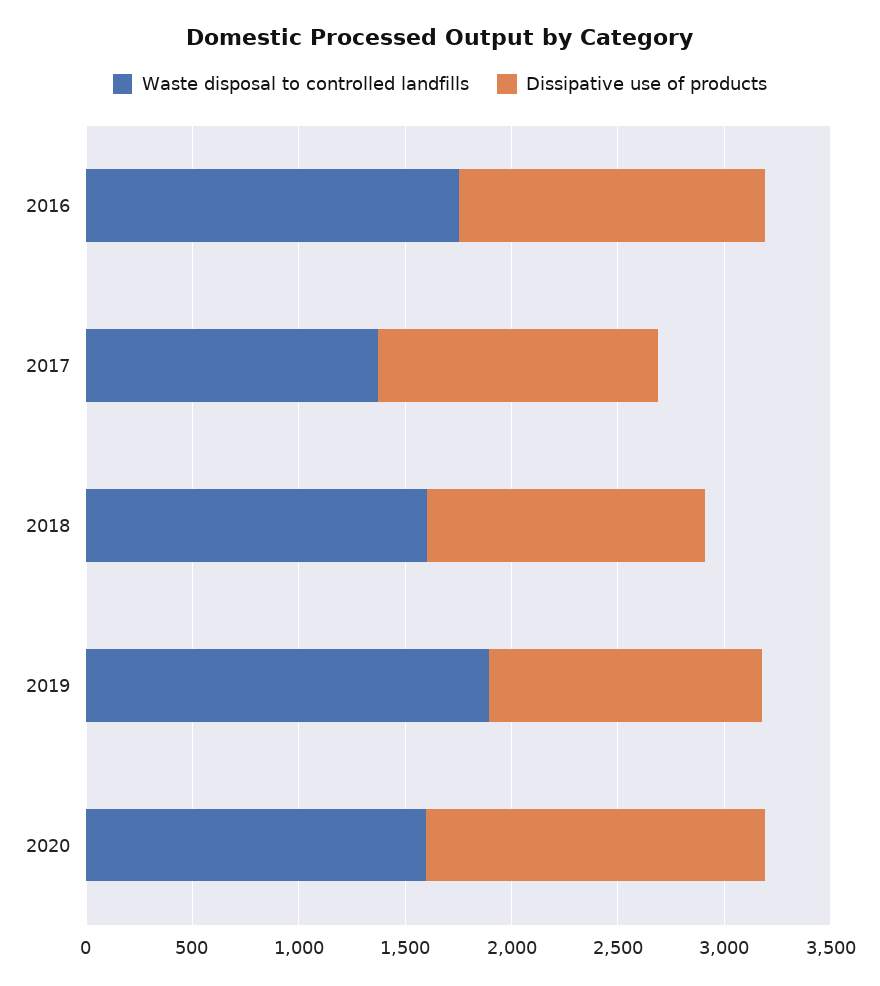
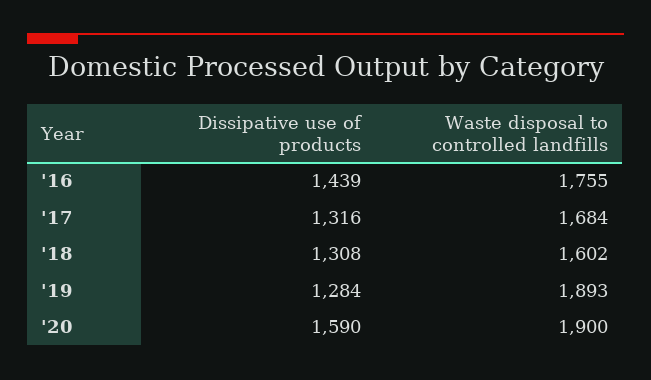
Waste disposal to controlled landfills, 2017: 1400 -> 1684
Waste disposal to controlled landfills, 2020: 1600 -> 1900

